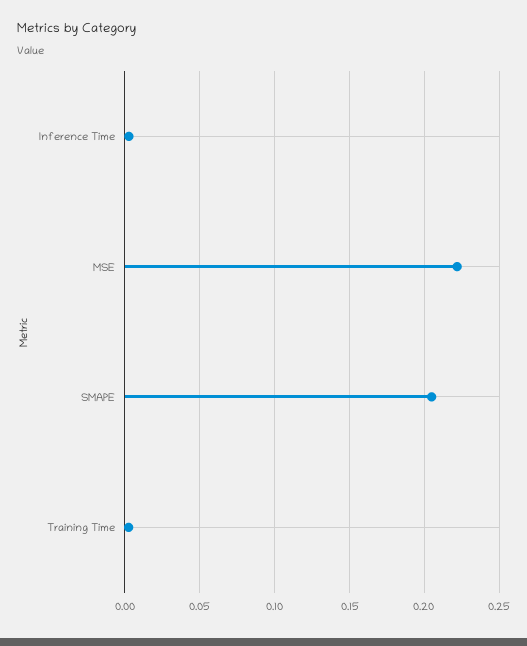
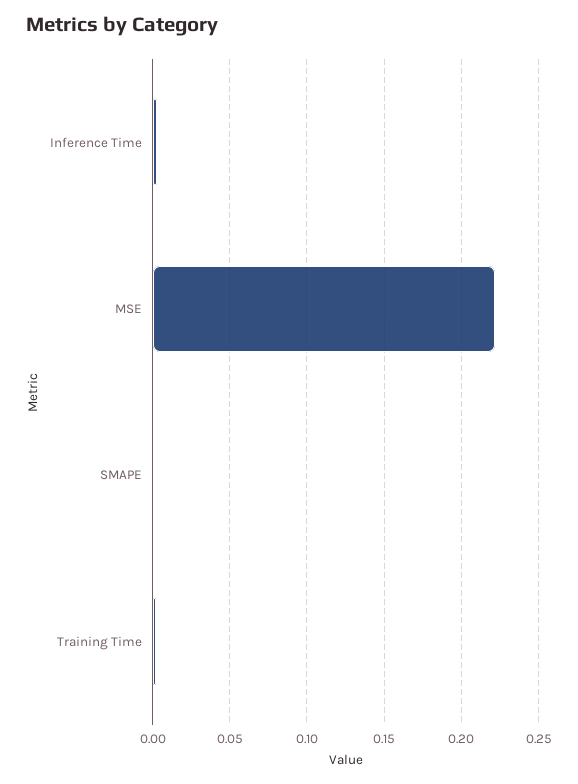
SMAPE: 0.205 -> 0

